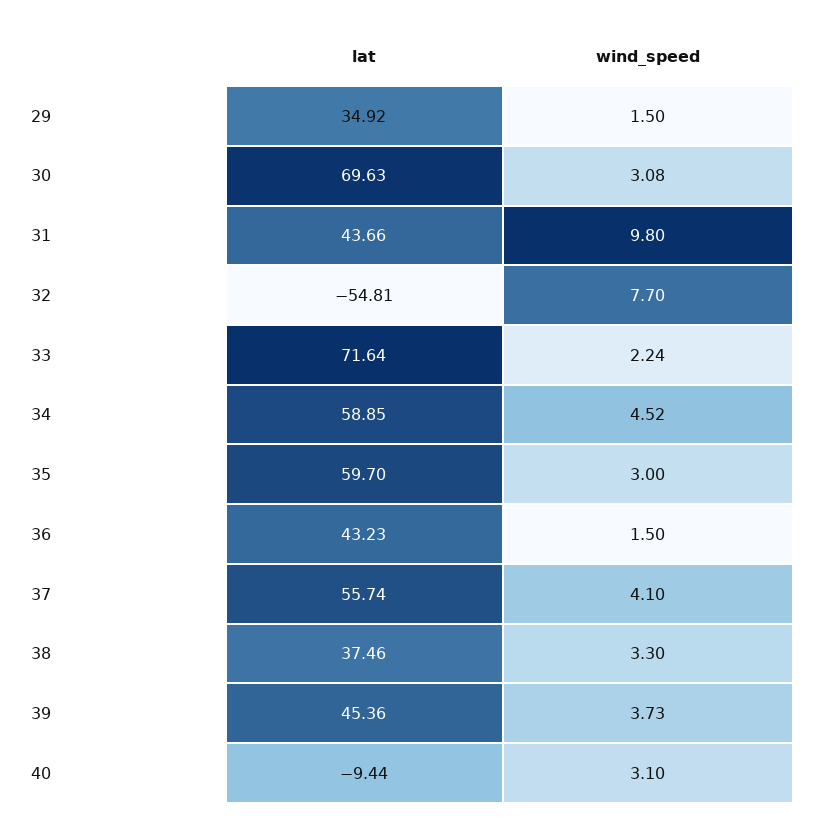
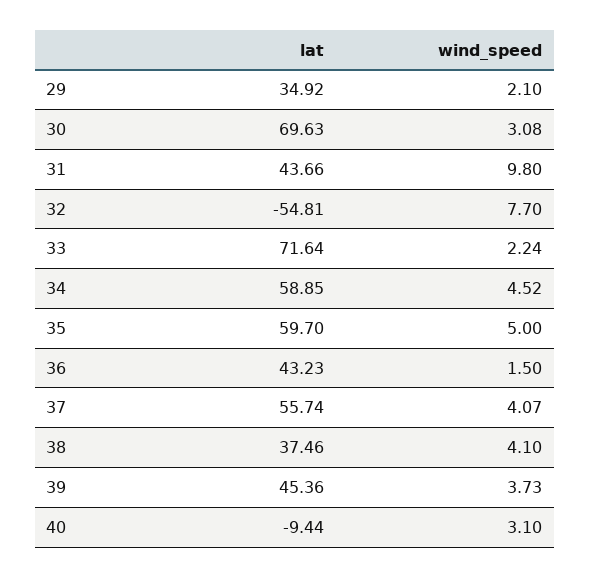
wind_speed, 29: 1.5 -> 2.1
wind_speed, 35: 3 -> 5
wind_speed, 37: 4.1 -> 4.07
wind_speed, 38: 3.3 -> 4.1

